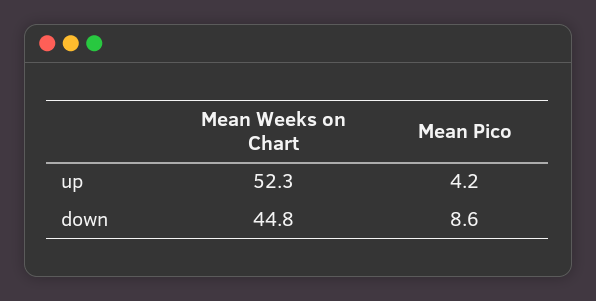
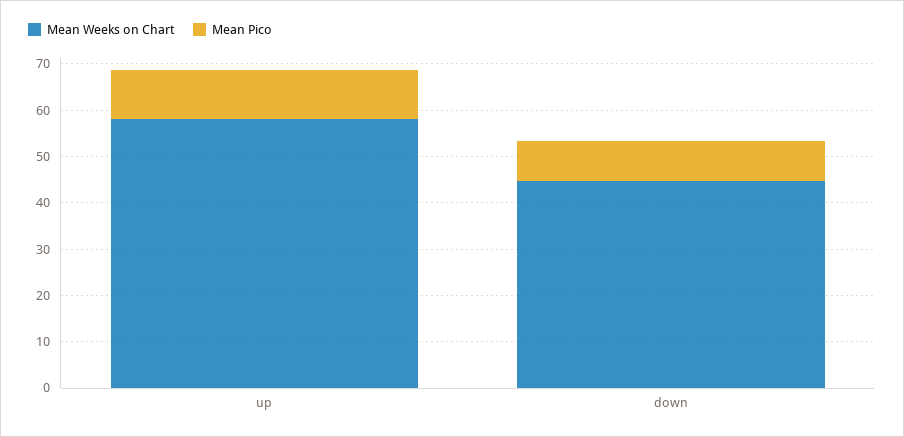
Mean Weeks on Chart, up: 52.3 -> 58
Mean Pico, up: 4.2 -> 10

